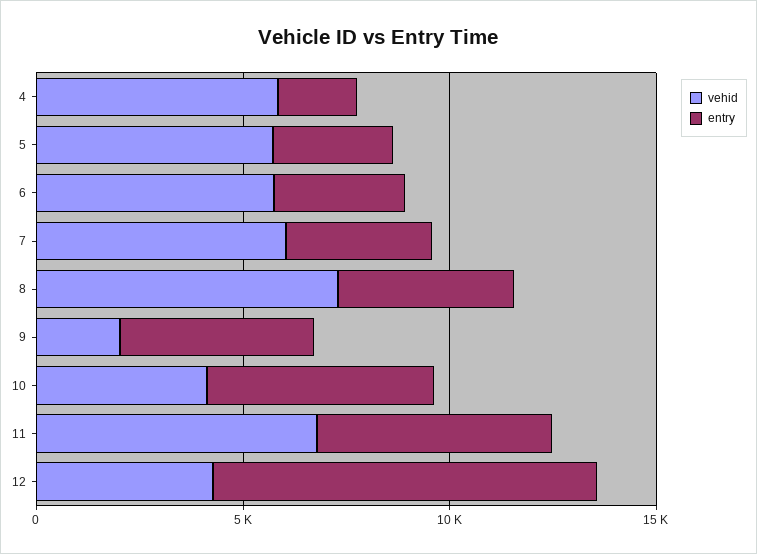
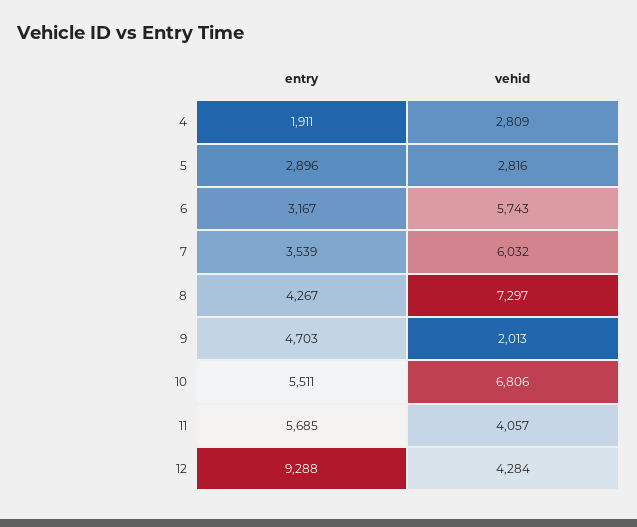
vehid, 4: 6000 -> 2809
vehid, 5: 6000 -> 2816
vehid, 10: 4000 -> 6806
vehid, 11: 7000 -> 4057

